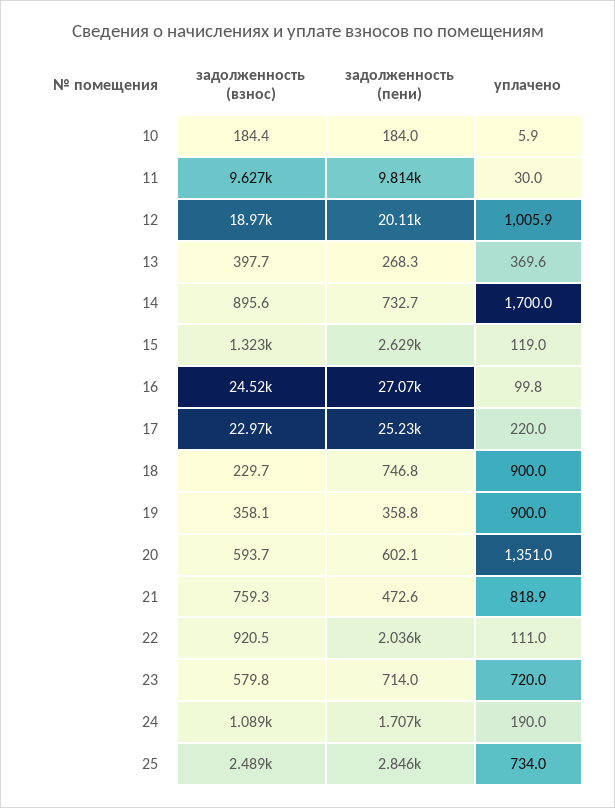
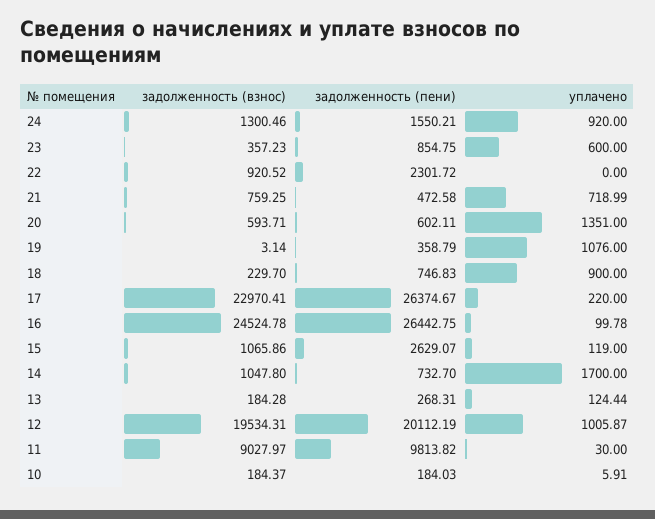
задолженность (взнос), 11: 9627 -> 9027.97
задолженность (взнос), 12: 18970 -> 19534.31
задолженность (взнос), 13: 397.7 -> 184.28
уплачено, 13: 369.6 -> 124.44
задолженность (взнос), 14: 895.6 -> 1047.8
задолженность (взнос), 15: 1323 -> 1065.86
задолженность (пени), 16: 27070 -> 26442.75
задолженность (пени), 17: 25230 -> 26374.67
задолженность (взнос), 19: 358.1 -> 3.14
уплачено, 19: 900 -> 1076
уплачено, 21: 818.9 -> 718.99
задолженность (пени), 22: 2036 -> 2301.72
уплачено, 22: 111 -> 0
задолженность (взнос), 23: 579.8 -> 357.23
задолженность (пени), 23: 714 -> 854.75
уплачено, 23: 720 -> 600
задолженность (взнос), 24: 1089 -> 1300.46
задолженность (пени), 24: 1707 -> 1550.21
уплачено, 24: 190 -> 920
задолженность (взнос), 25: 2489 -> none
задолженность (пени), 25: 2846 -> none
уплачено, 25: 734 -> none

